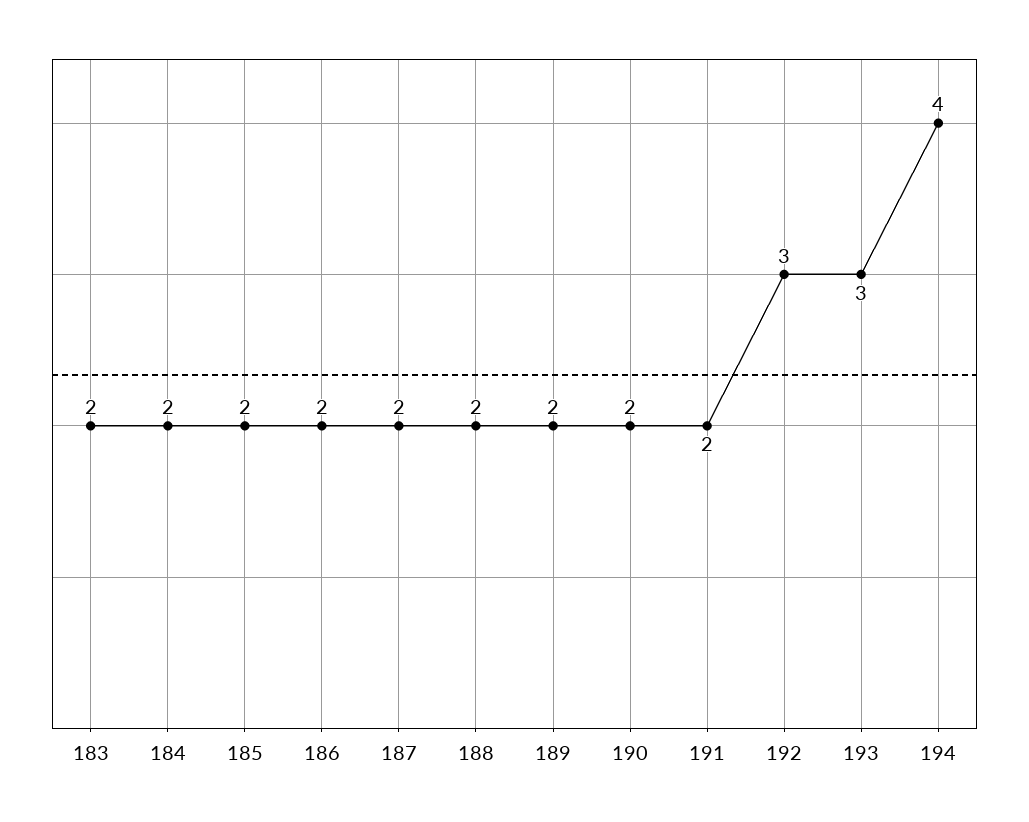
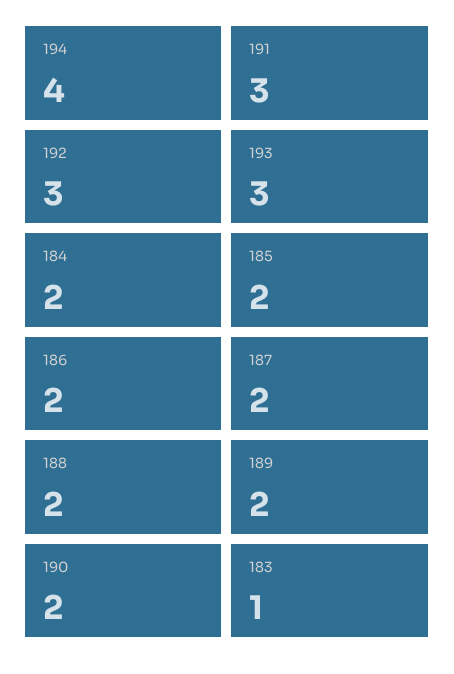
183: 2 -> 1
191: 2 -> 3

